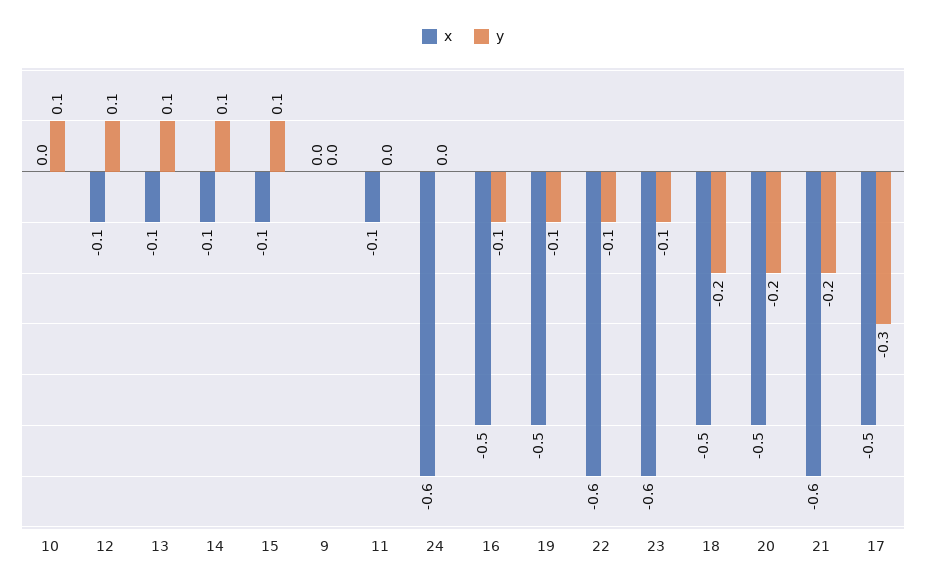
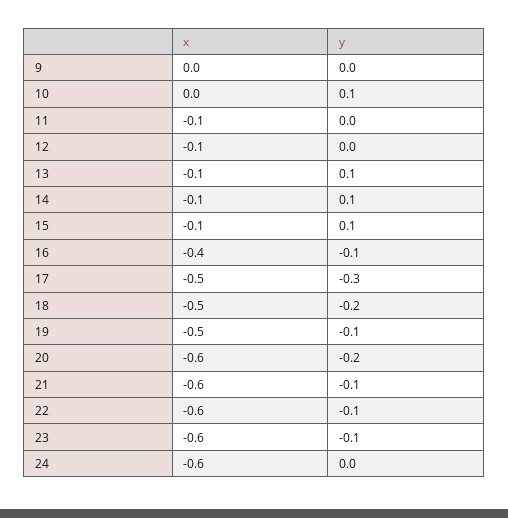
y, 12: 0.1 -> 0
x, 16: -0.5 -> -0.4
x, 20: -0.5 -> -0.6
y, 21: -0.2 -> -0.1

